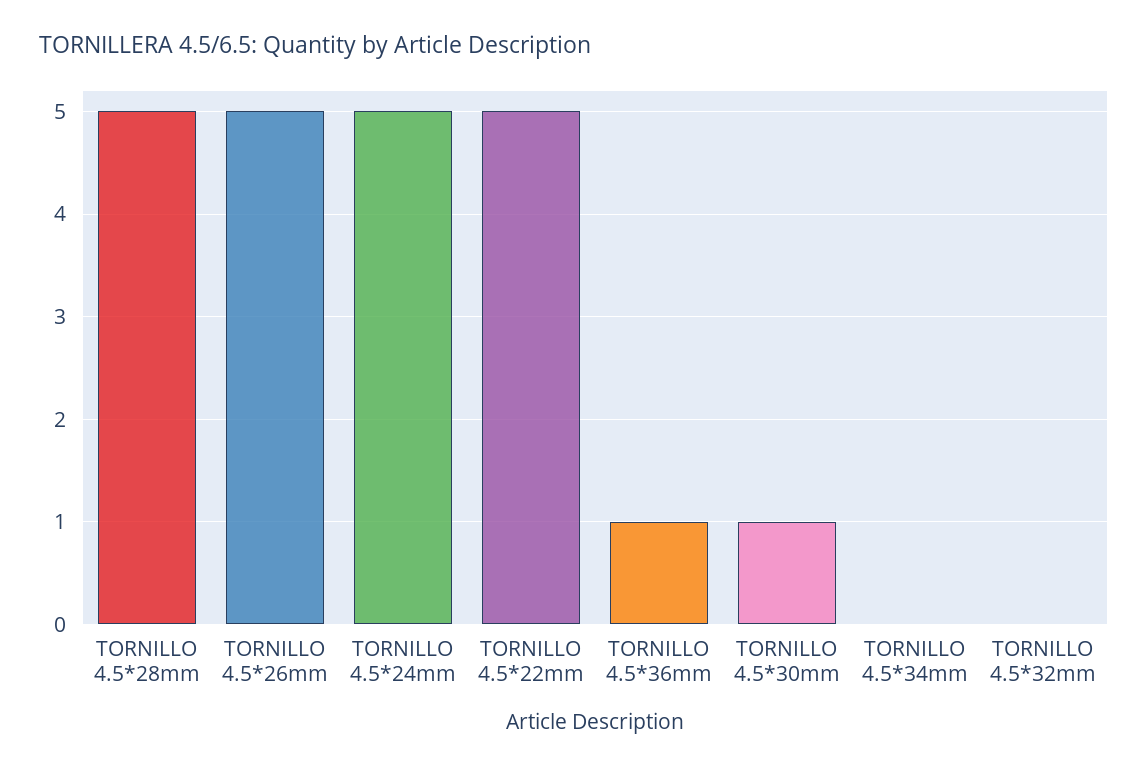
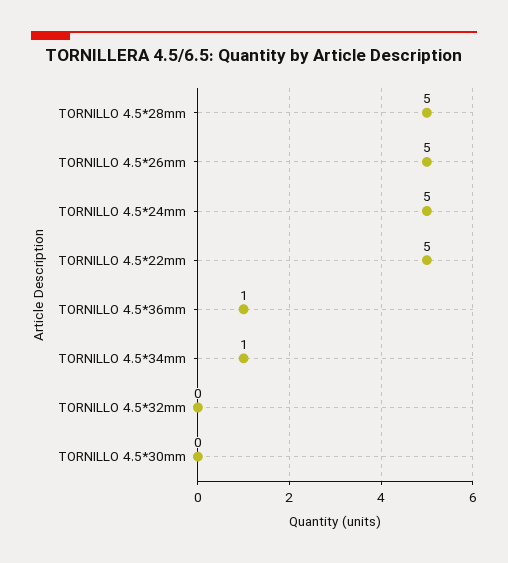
TORNILLO 4.5*30mm: 1 -> 0
TORNILLO 4.5*34mm: 0 -> 1

